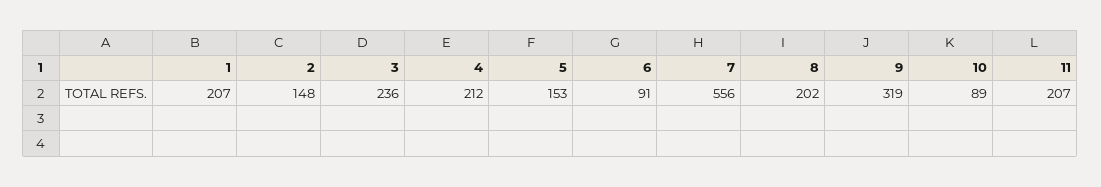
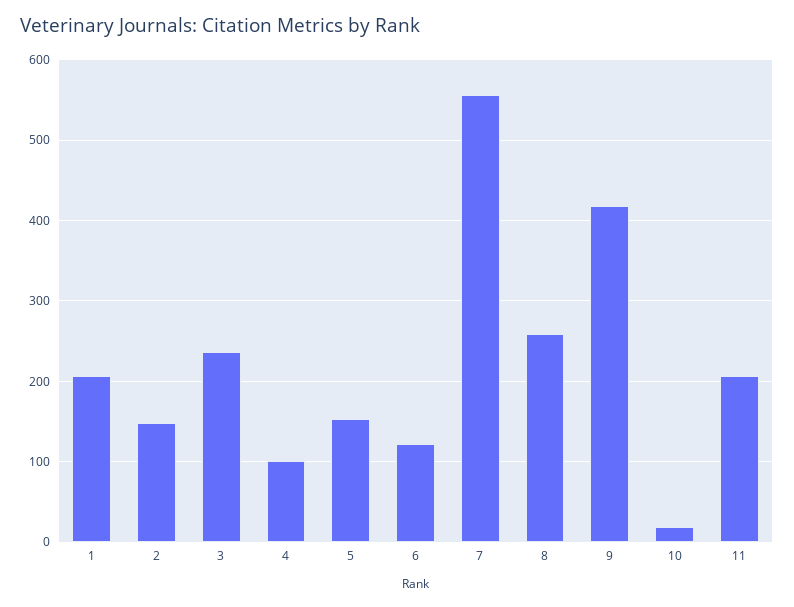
4: 212 -> 100
6: 91 -> 120
8: 202 -> 260
9: 319 -> 420
10: 89 -> 20

